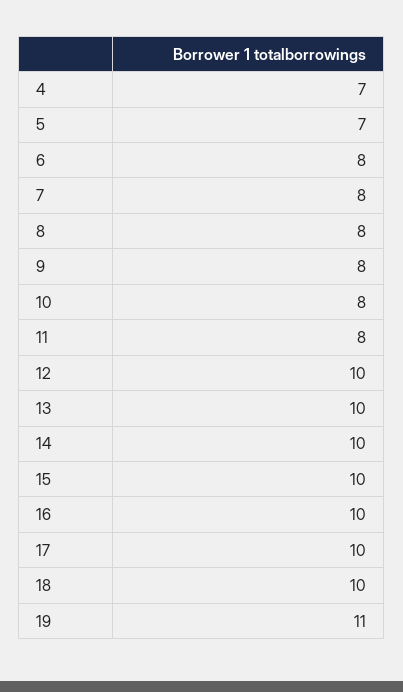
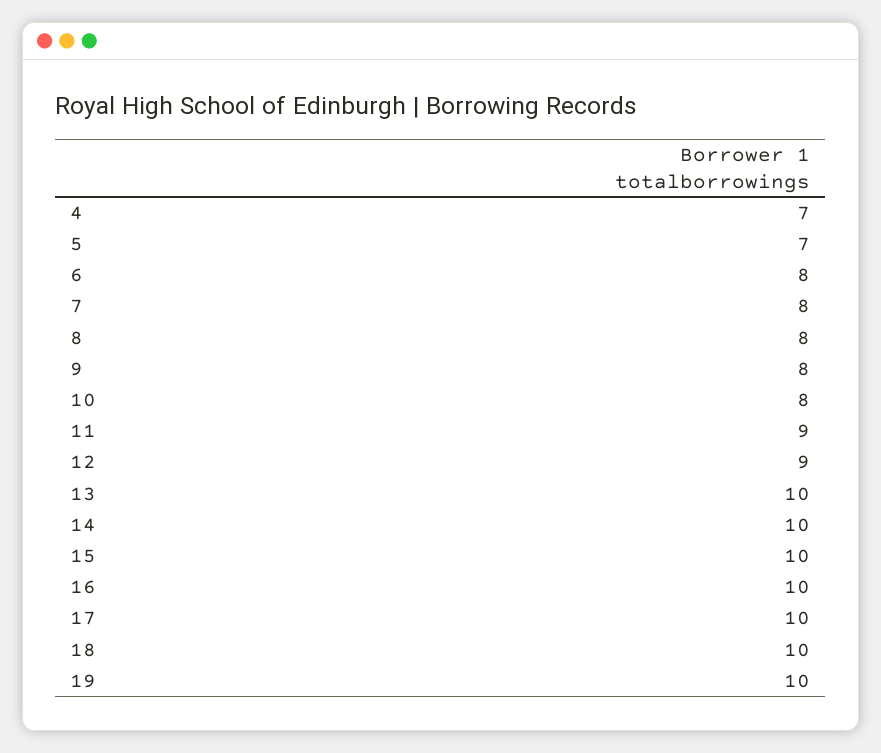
11: 8 -> 9
12: 10 -> 9
19: 11 -> 10

